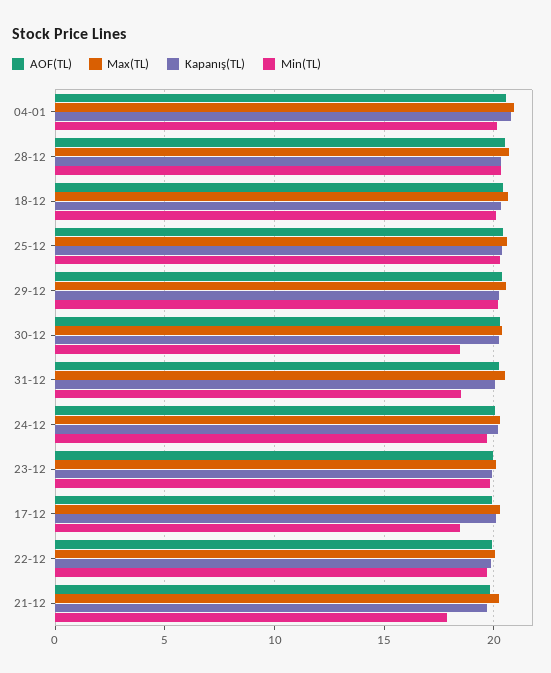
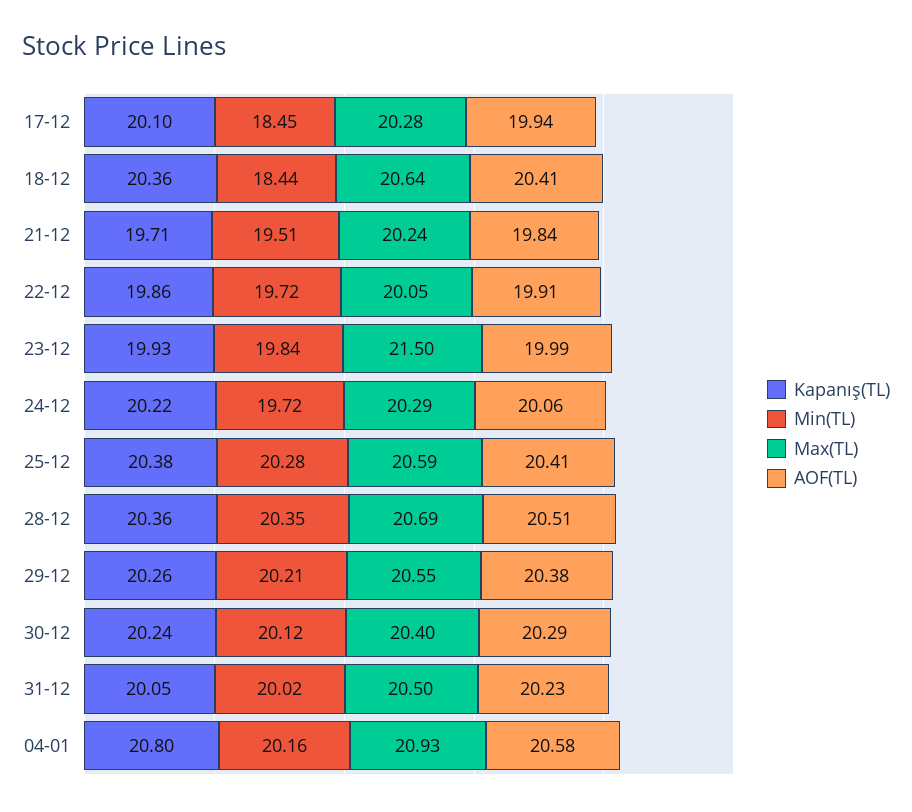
Min(TL), 18-12: 20 -> 18.44
Min(TL), 30-12: 18.5 -> 20.12
Min(TL), 31-12: 18.5 -> 20.02
Max(TL), 23-12: 20 -> 21.5
Min(TL), 21-12: 18 -> 19.51

